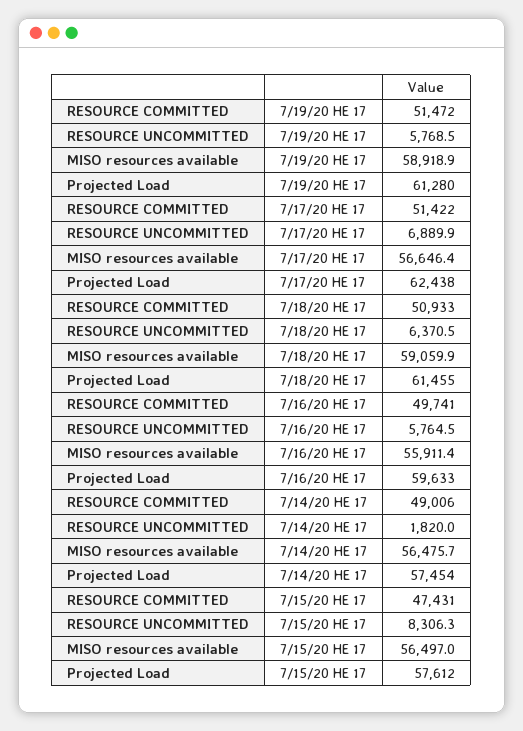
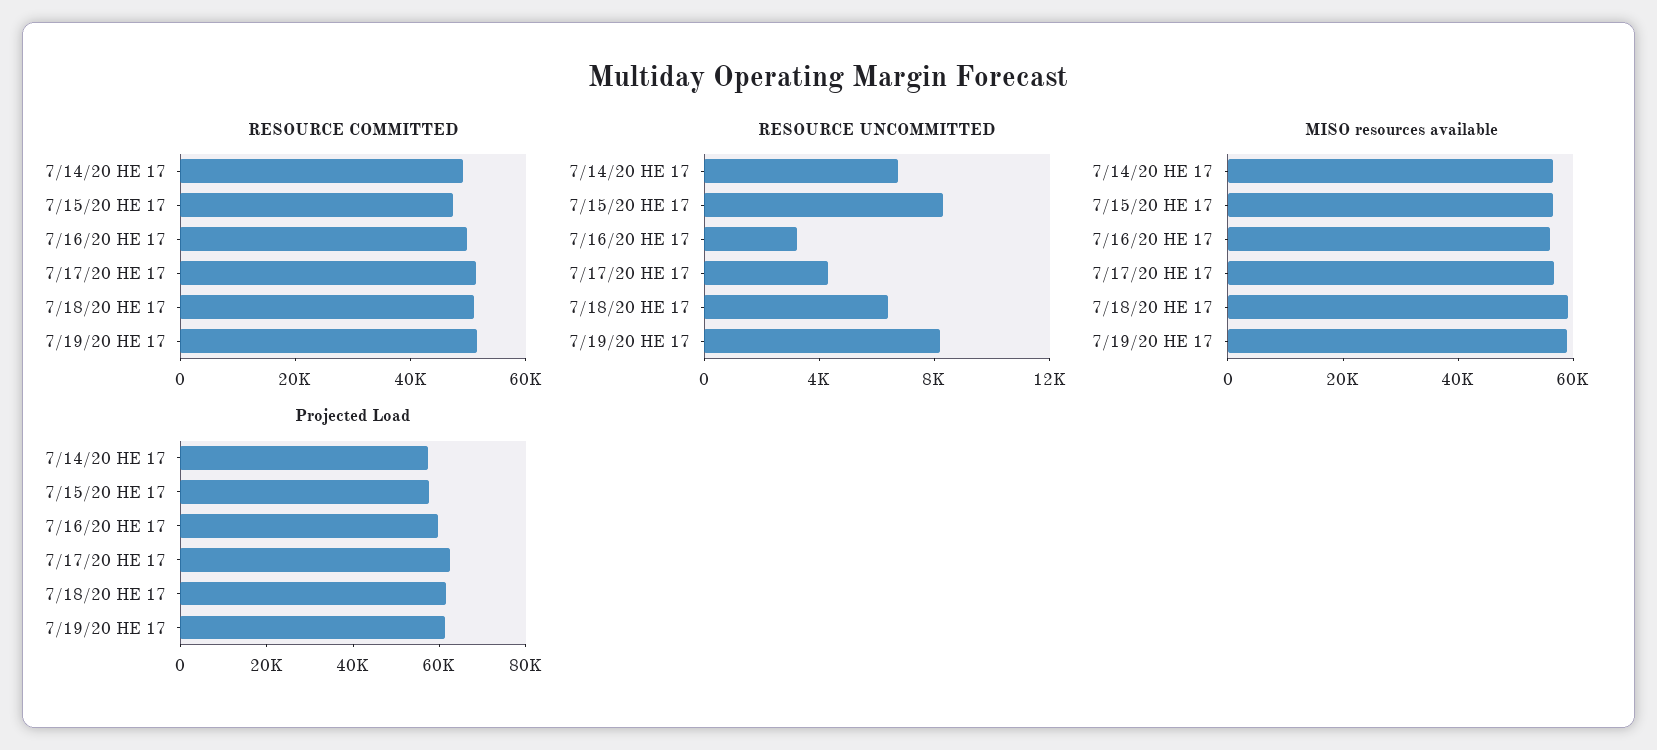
RESOURCE UNCOMMITTED, 7/19/20 HE 17: 5768.5 -> 8000
RESOURCE UNCOMMITTED, 7/17/20 HE 17: 6889.9 -> 4000
RESOURCE UNCOMMITTED, 7/16/20 HE 17: 5764.5 -> 3000
RESOURCE UNCOMMITTED, 7/14/20 HE 17: 1820 -> 7000

